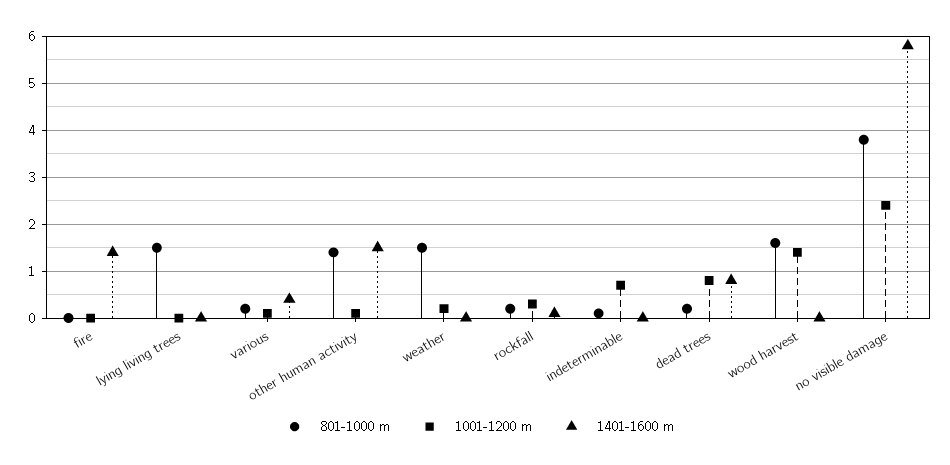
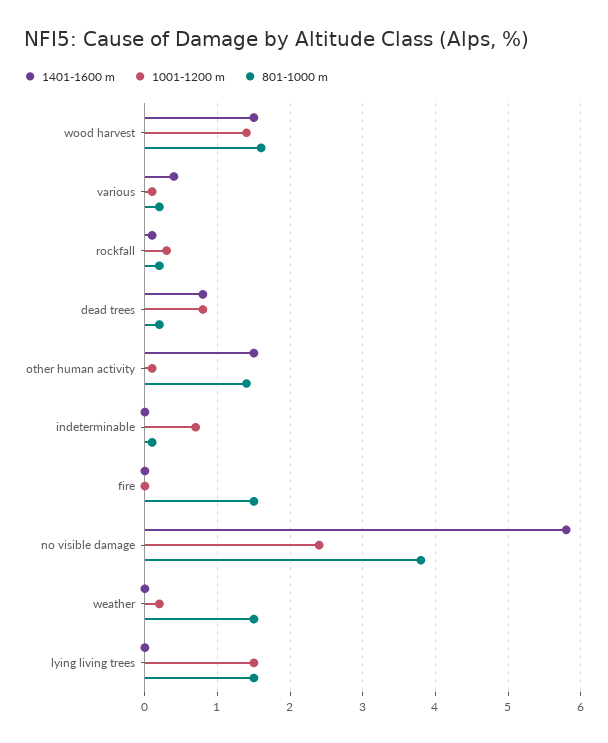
801-1000 m, fire: 0 -> 1.5
1401-1600 m, fire: 1.5 -> 0
1001-1200 m, lying living trees: 0 -> 1.5
1401-1600 m, wood harvest: 0 -> 1.5

